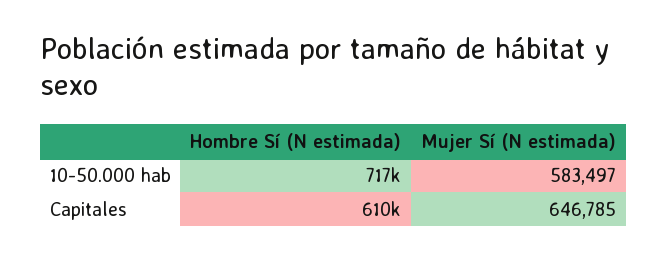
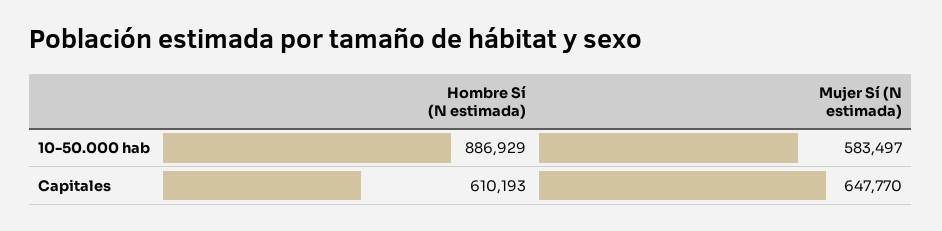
Hombre Sí (N estimada), 10-50.000 hab: 717000 -> 886929
Mujer Sí (N estimada), Capitales: 646785 -> 647770

